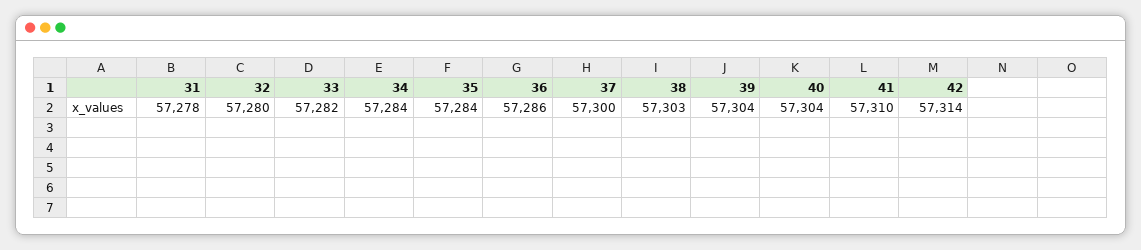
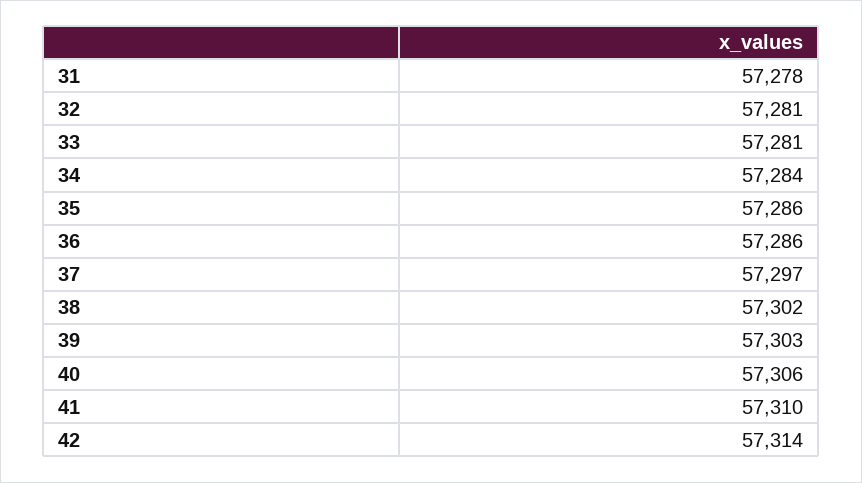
32: 57280 -> 57281
33: 57282 -> 57281
35: 57284 -> 57286
37: 57300 -> 57297
38: 57303 -> 57302
39: 57304 -> 57303
40: 57304 -> 57306

